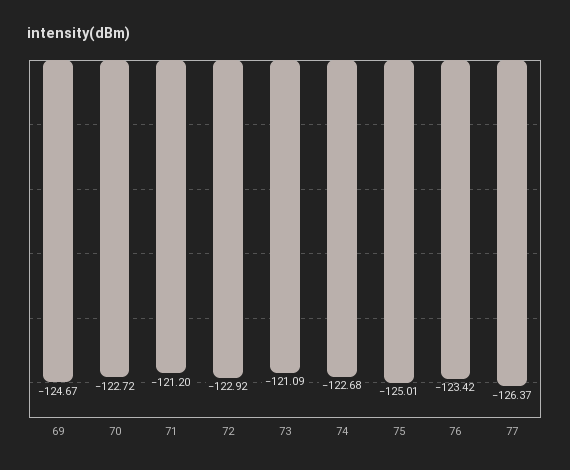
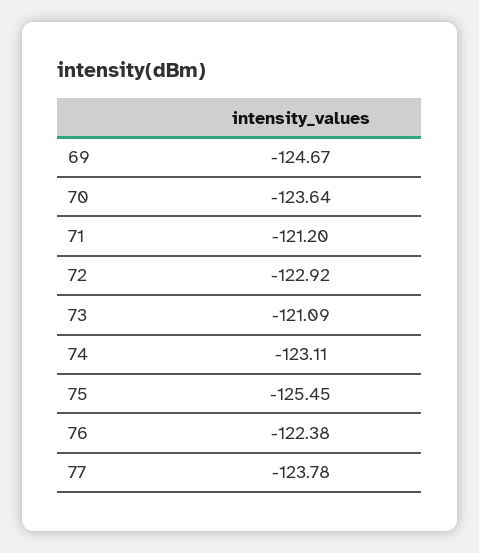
70: -122.72 -> -123.64
74: -122.68 -> -123.11
75: -125.01 -> -125.45
76: -123.42 -> -122.38
77: -126.37 -> -123.78

